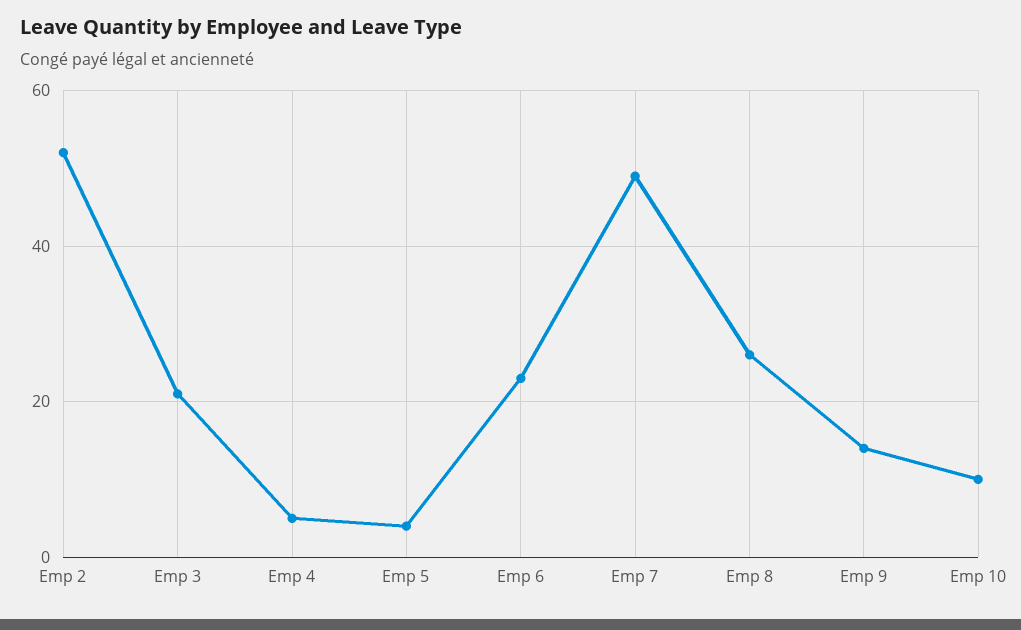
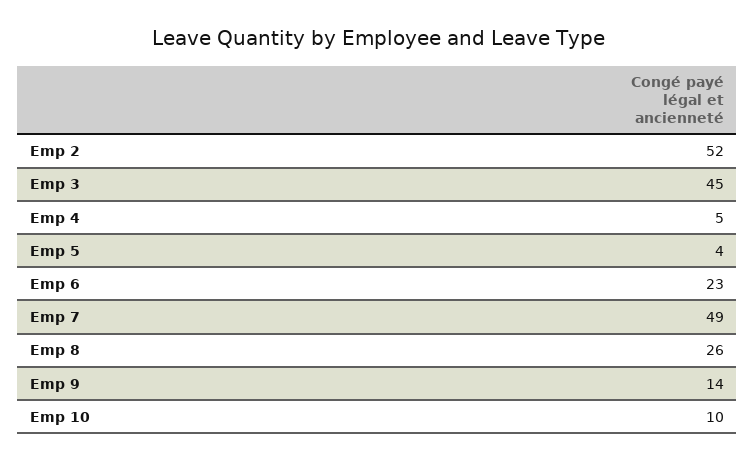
Emp 3: 20 -> 45

